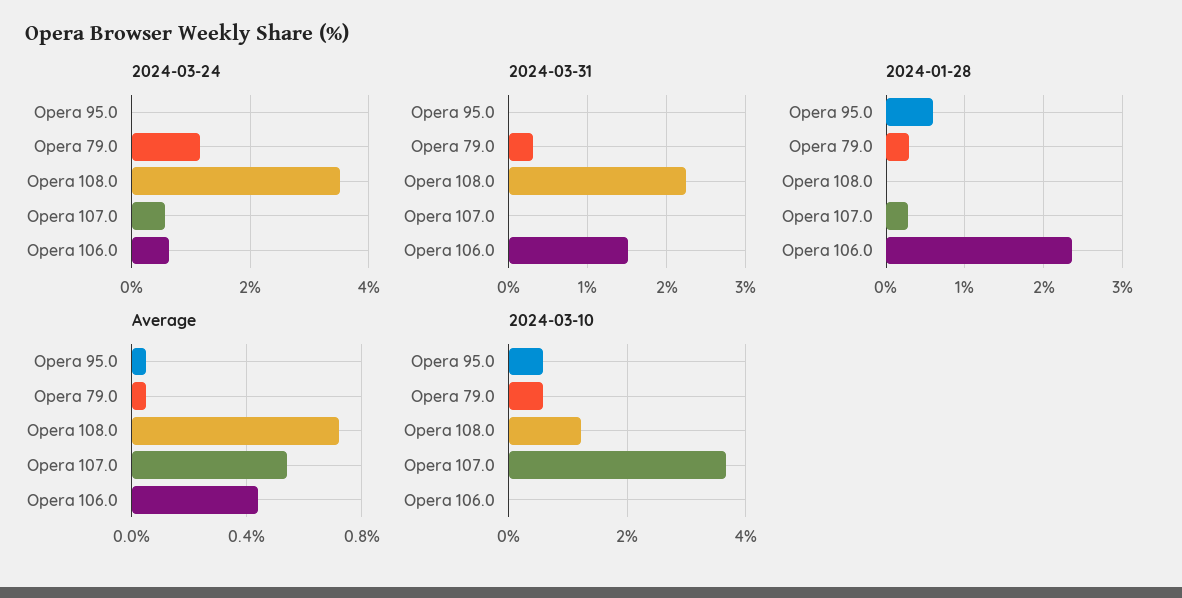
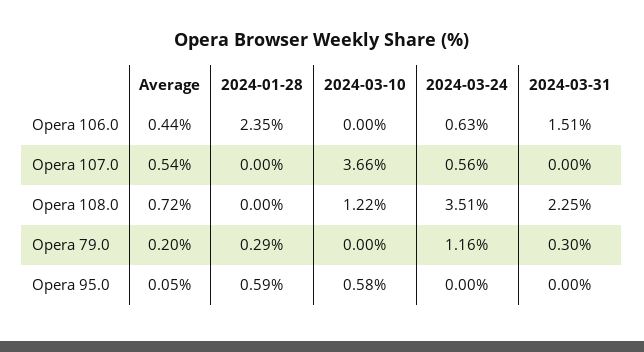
2024-01-28, Opera 107.0: 0.3 -> 0
Average, Opera 79.0: 0.05 -> 0.2
2024-03-10, Opera 79.0: 0.6 -> 0

